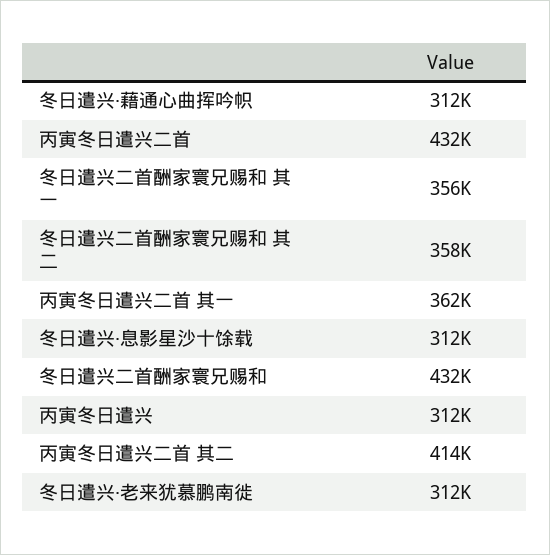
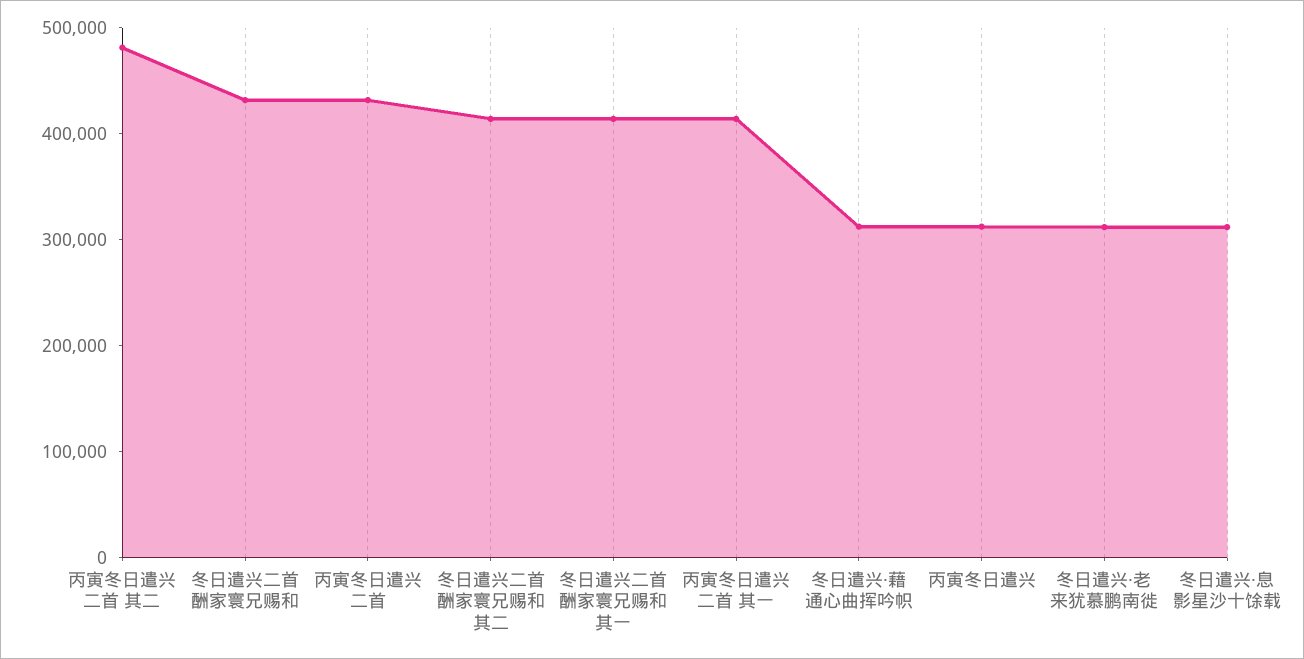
冬日遣兴二首酬家寰兄赐和 其一: 356000 -> 420000
冬日遣兴二首酬家寰兄赐和 其二: 358000 -> 420000
丙寅冬日遣兴二首 其一: 362000 -> 420000
丙寅冬日遣兴二首 其二: 414000 -> 480000

